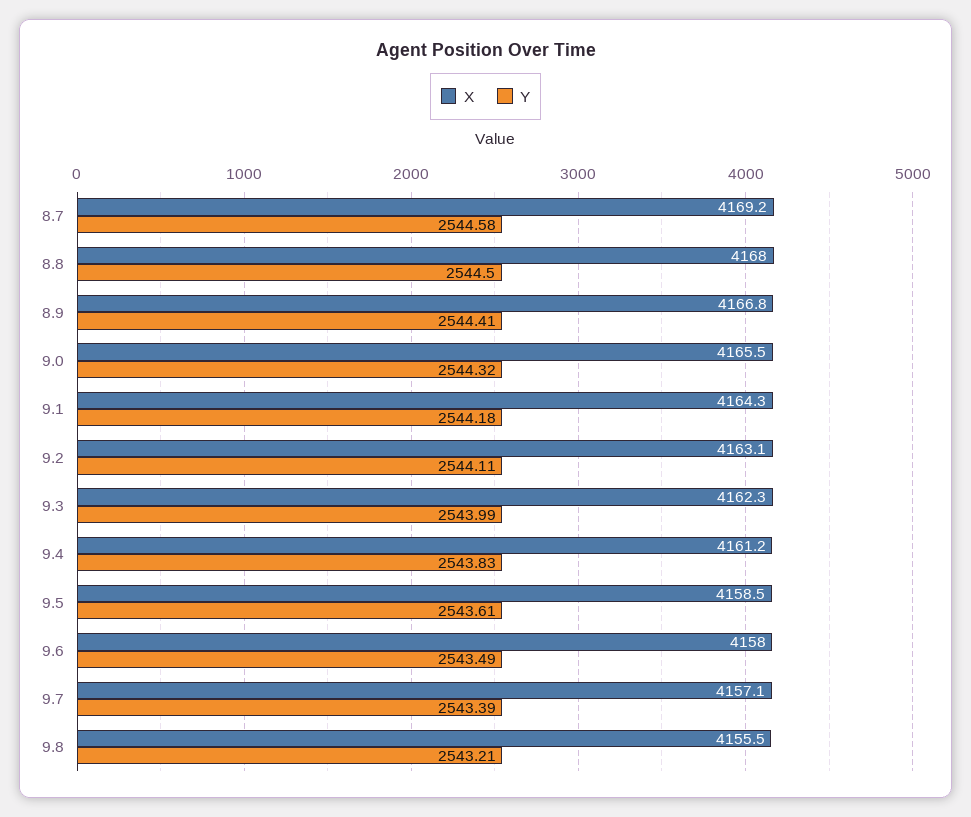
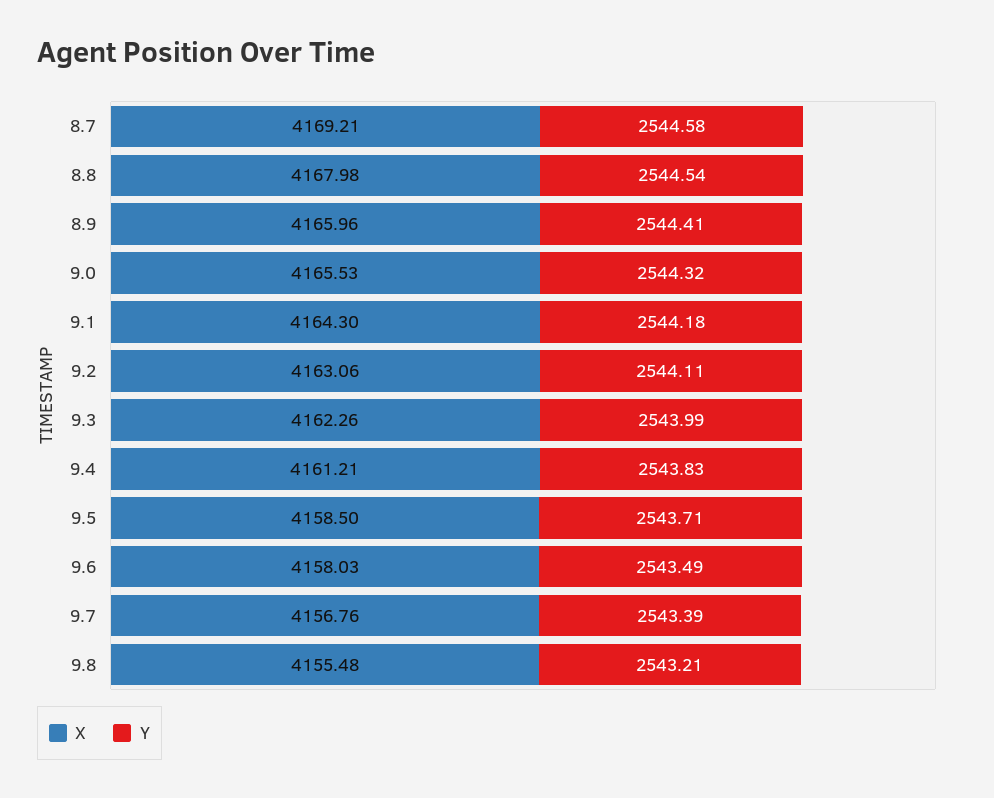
Y, 8.8: 2544.5 -> 2544.54
X, 8.9: 4166.8 -> 4165.96
Y, 9.5: 2543.61 -> 2543.71
X, 9.7: 4157.1 -> 4156.76

